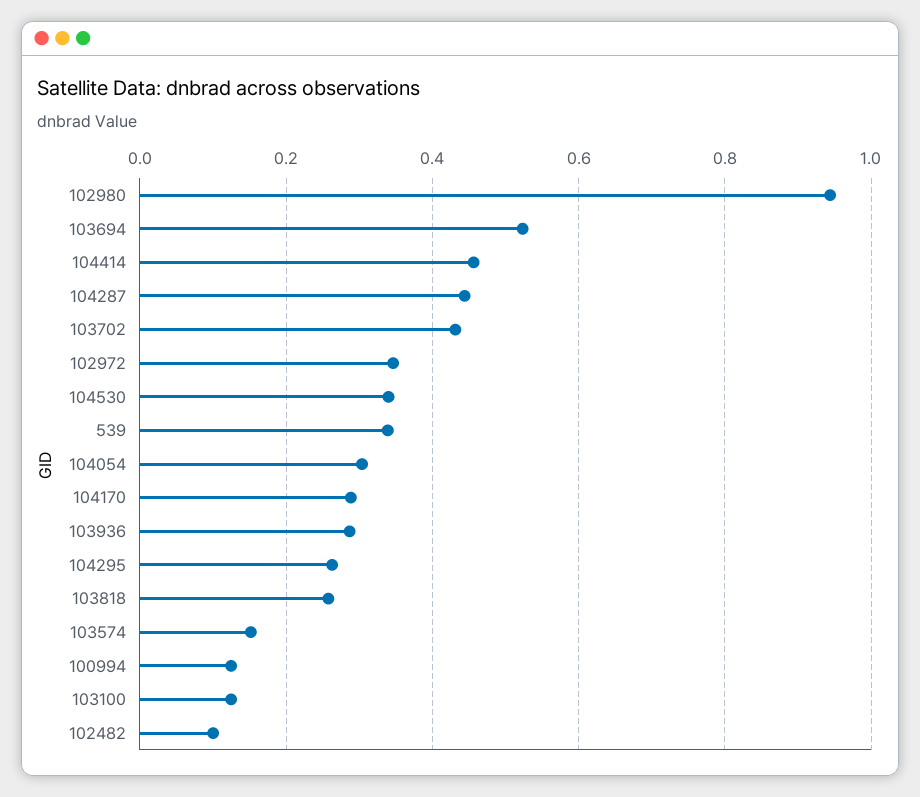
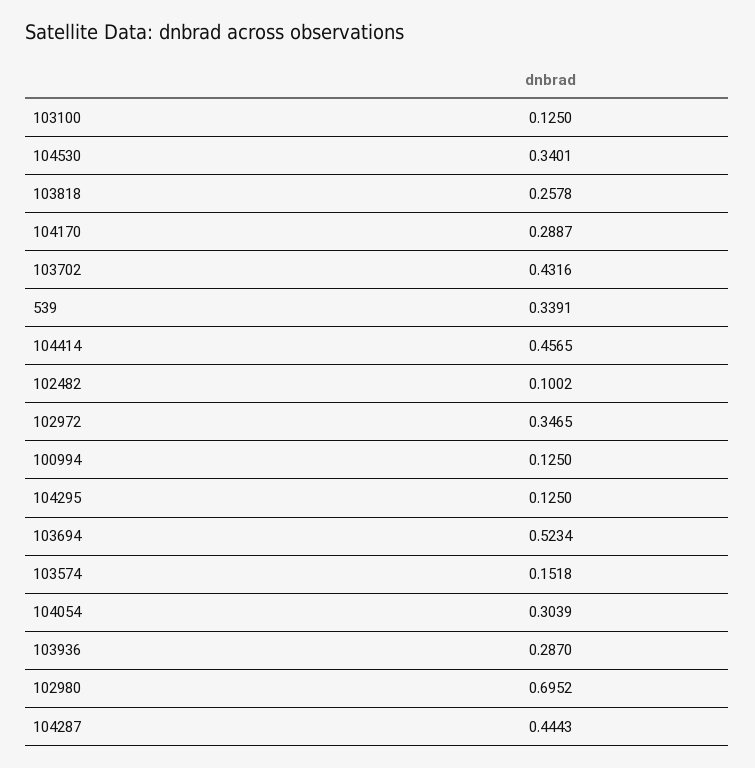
102980: 0.94 -> 0.6952
104295: 0.26 -> 0.125

